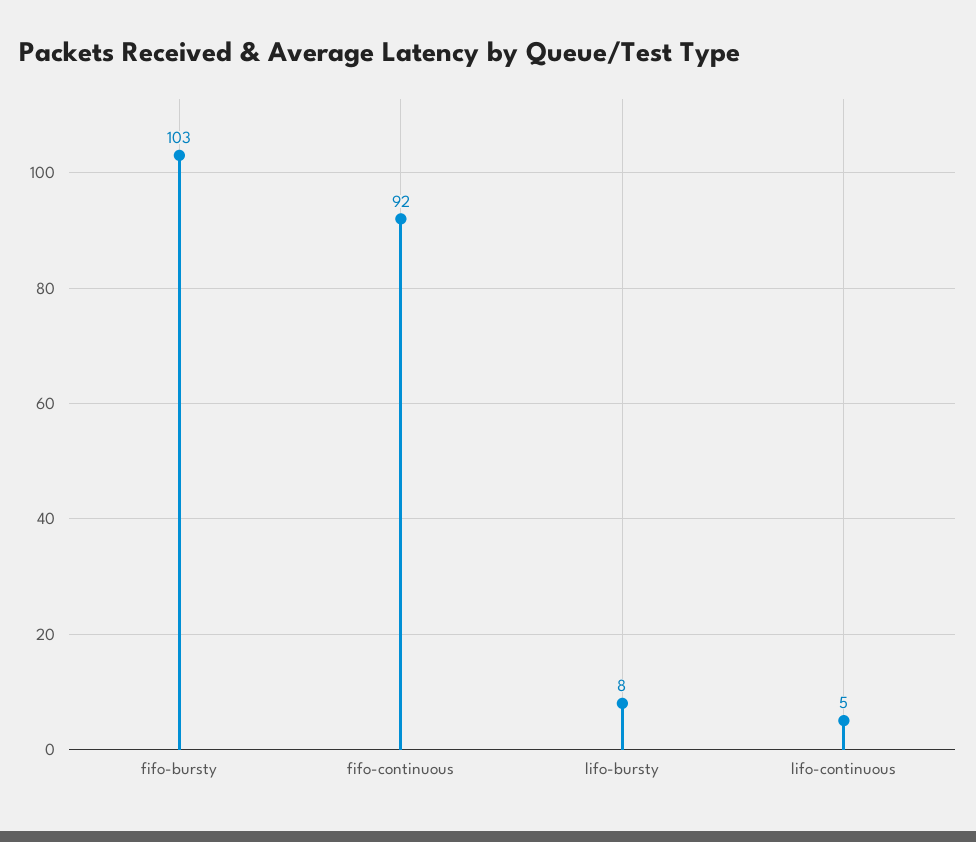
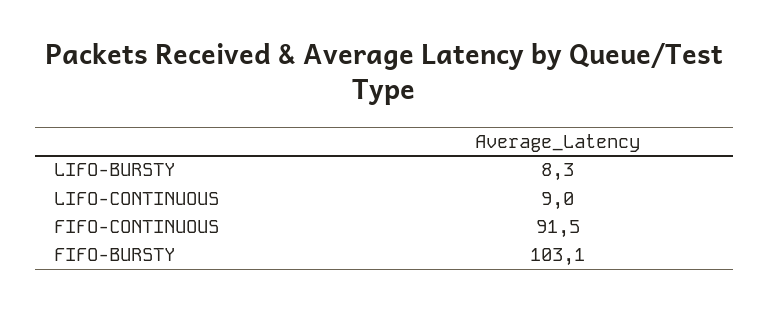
lifo-continuous: 5 -> 9

